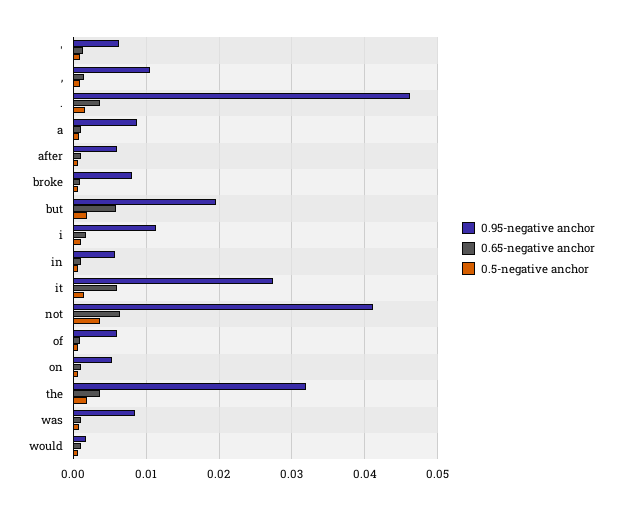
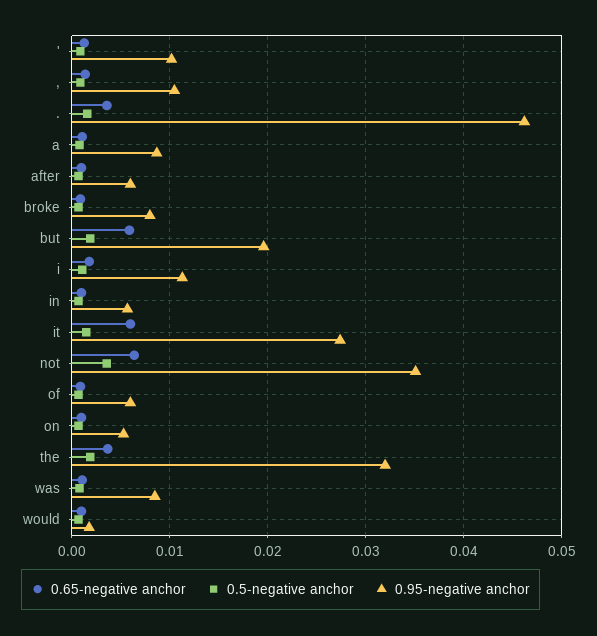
0.95-negative anchor, ': 0.006 -> 0.01
0.95-negative anchor, not: 0.041 -> 0.035

